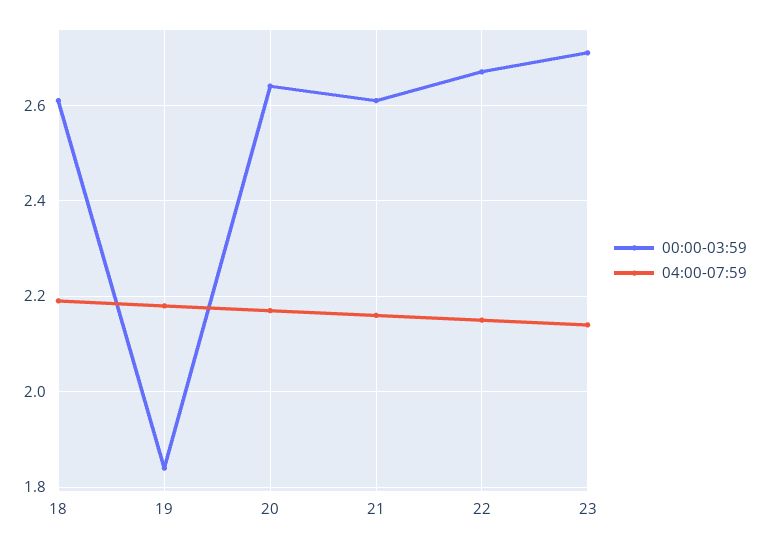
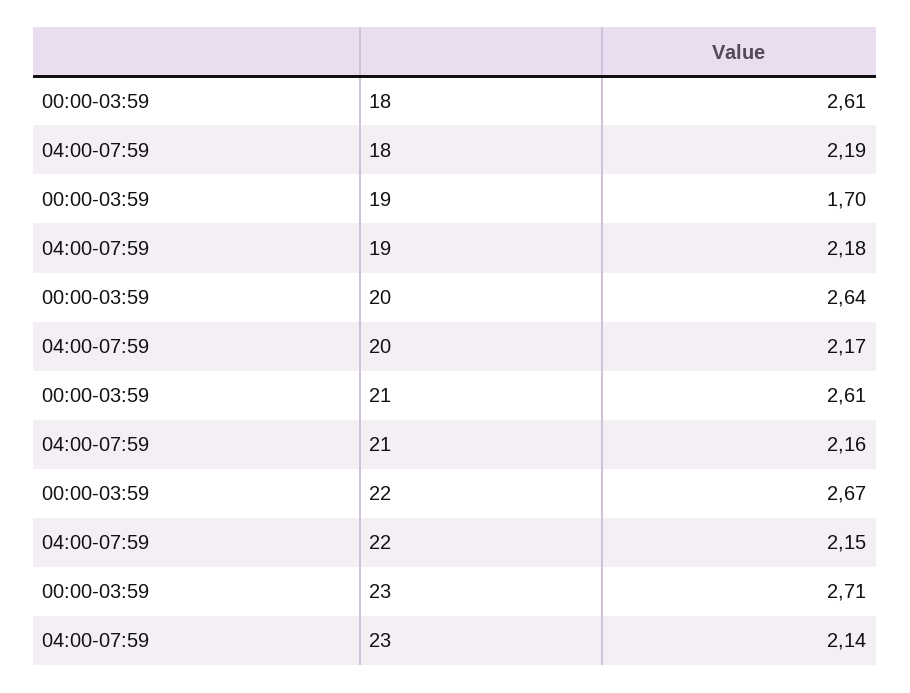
00:00-03:59, 19: 1.85 -> 1.7

